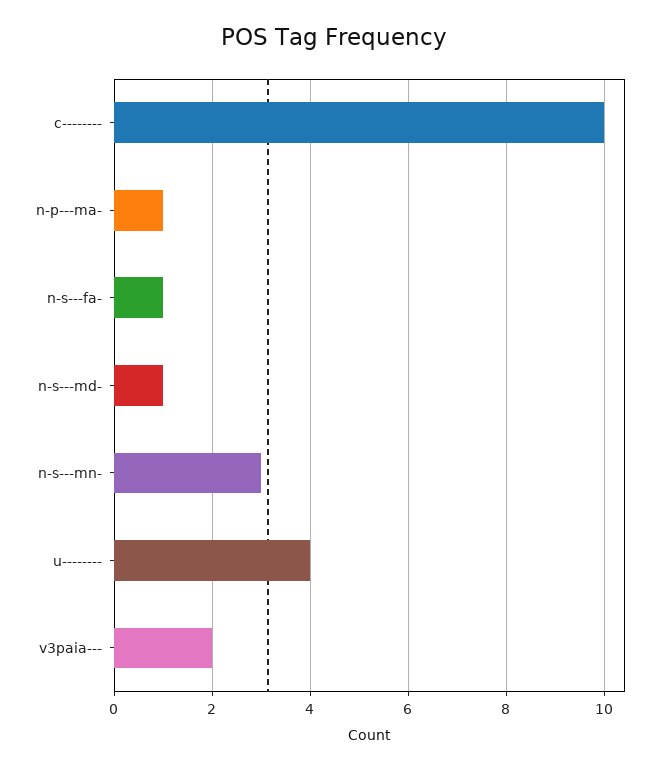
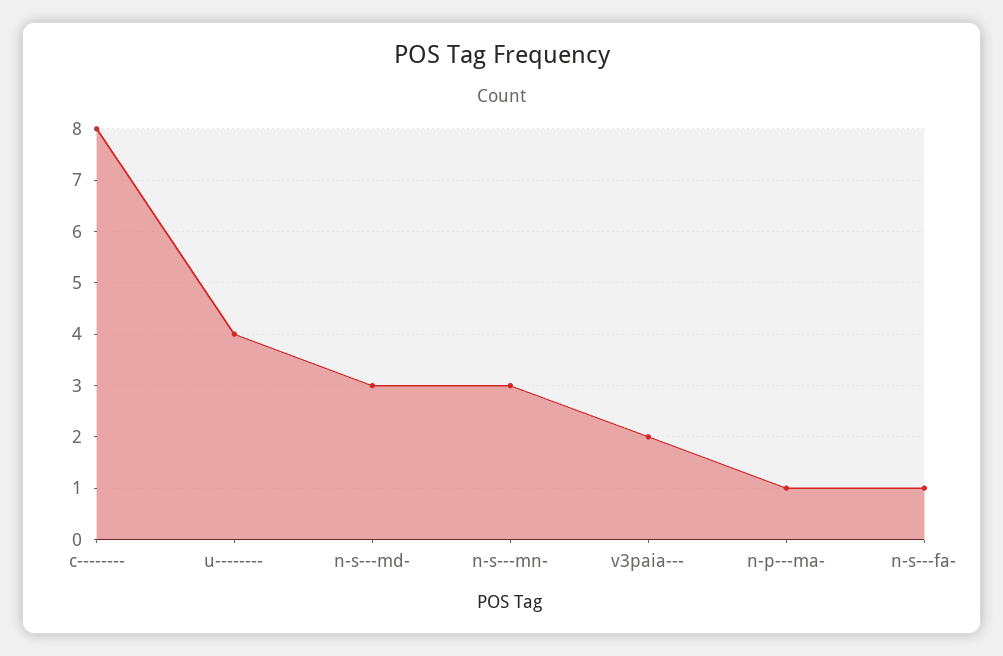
c--------: 10 -> 8
n-s---md-: 1 -> 3

